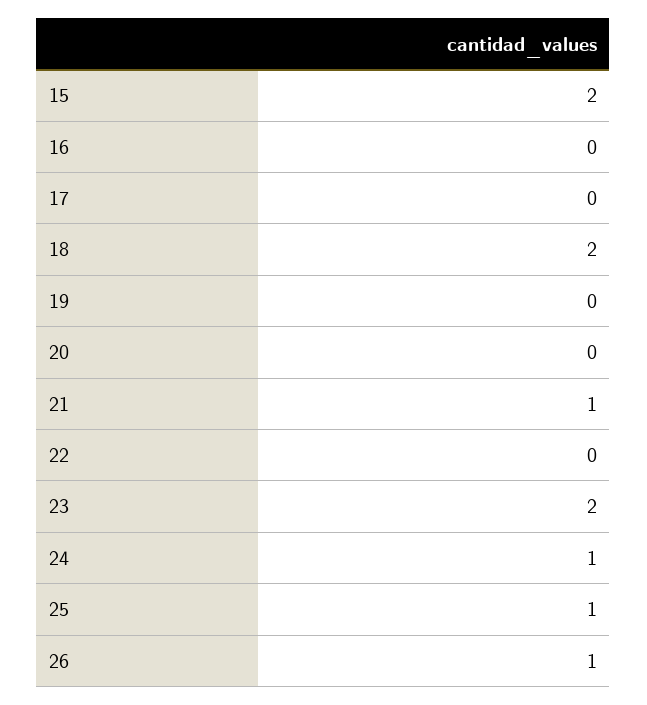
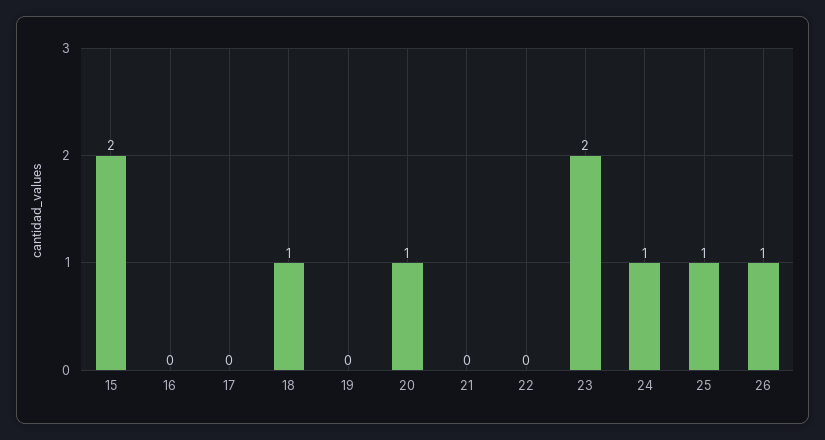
18: 2 -> 1
20: 0 -> 1
21: 1 -> 0

